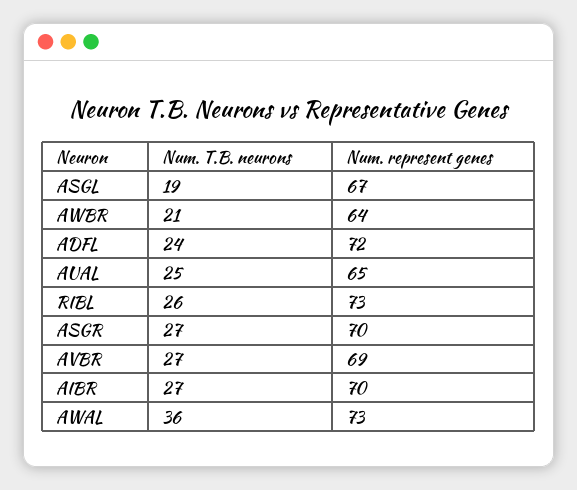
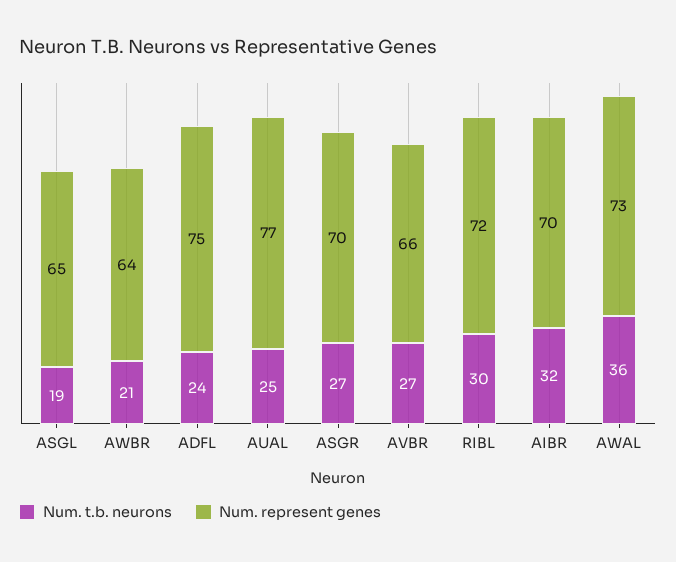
Num. represent genes, ASGL: 67 -> 65
Num. represent genes, ADFL: 72 -> 75
Num. represent genes, AUAL: 65 -> 77
Num. T.B. neurons, RIBL: 26 -> 30
Num. represent genes, RIBL: 73 -> 72
Num. represent genes, AVBR: 69 -> 66
Num. T.B. neurons, AIBR: 27 -> 32

